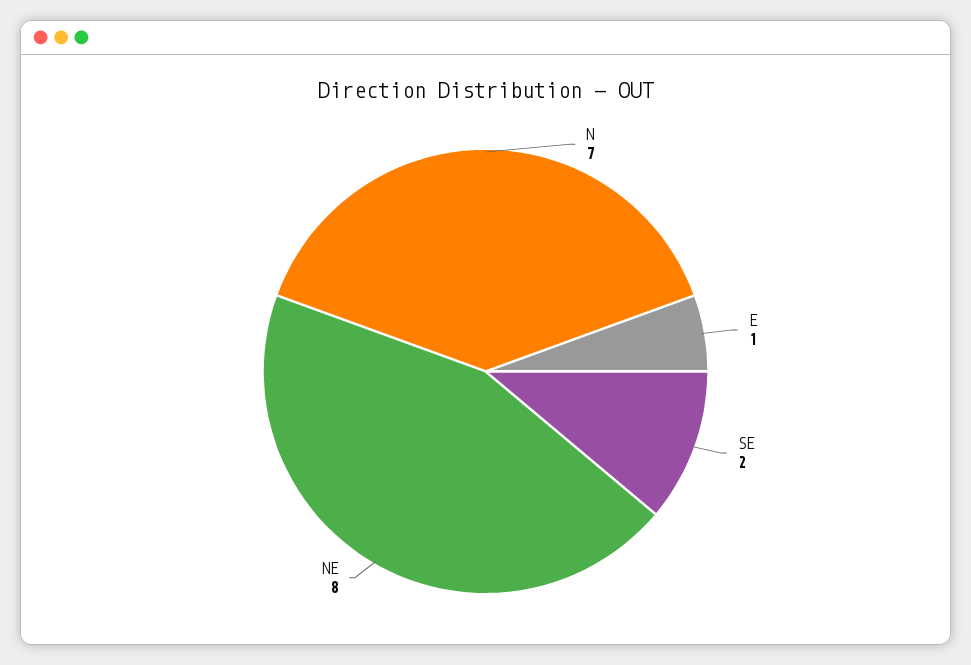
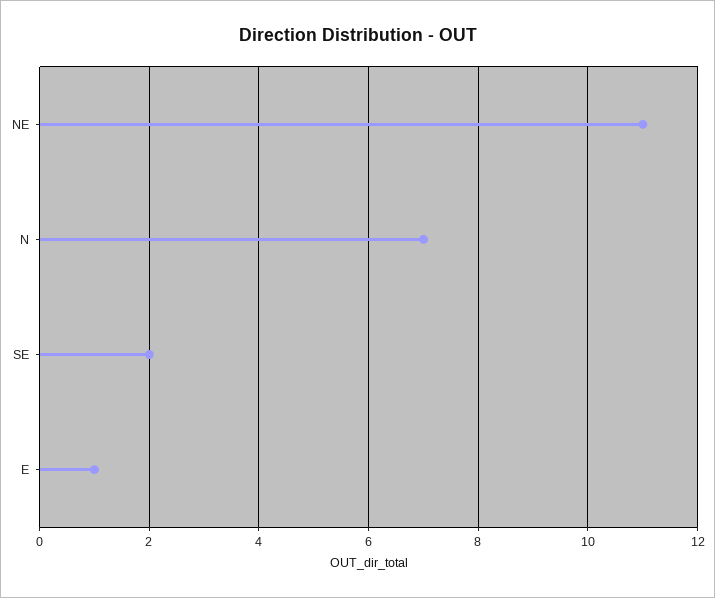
NE: 8 -> 11

